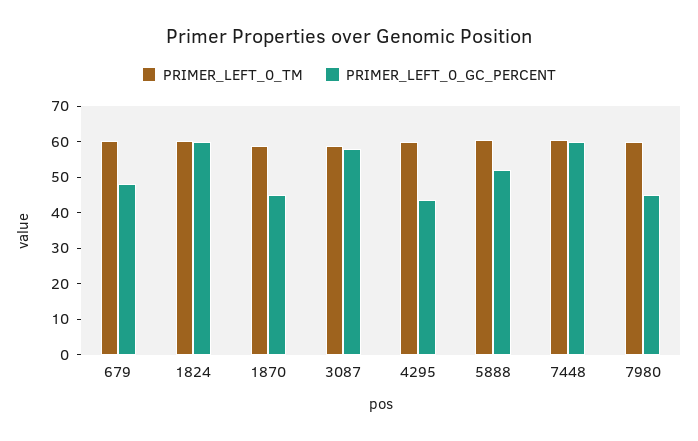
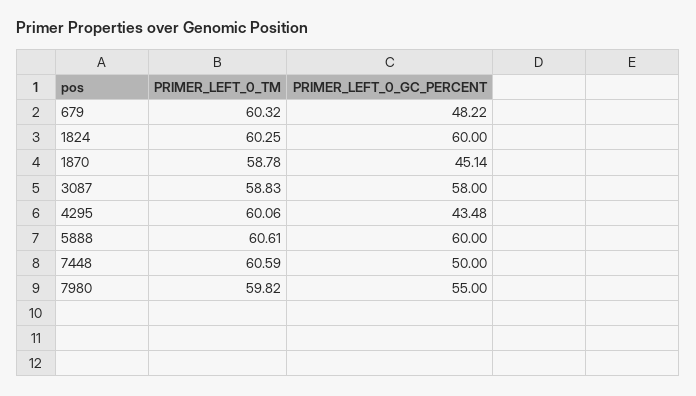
PRIMER_LEFT_0_GC_PERCENT, 5888: 52.5 -> 60
PRIMER_LEFT_0_GC_PERCENT, 7448: 60 -> 50
PRIMER_LEFT_0_GC_PERCENT, 7980: 45 -> 55

